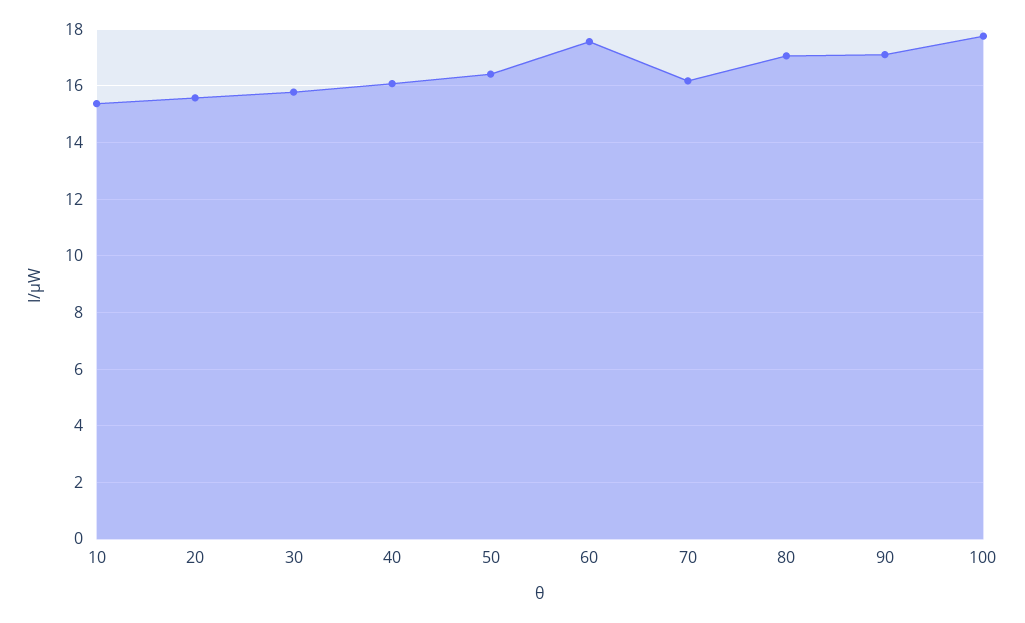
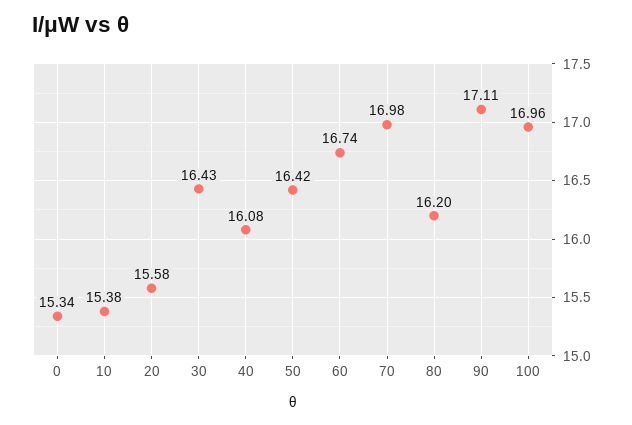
30: 15.75 -> 16.43
60: 17.5 -> 16.74
70: 16.25 -> 16.98
80: 17 -> 16.2
100: 17.75 -> 16.96
0: none -> 15.34

